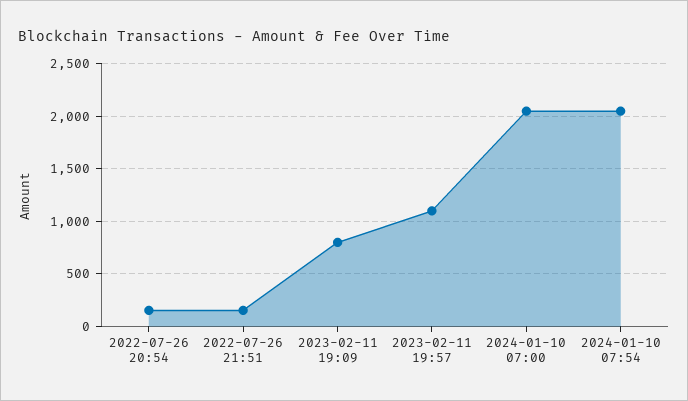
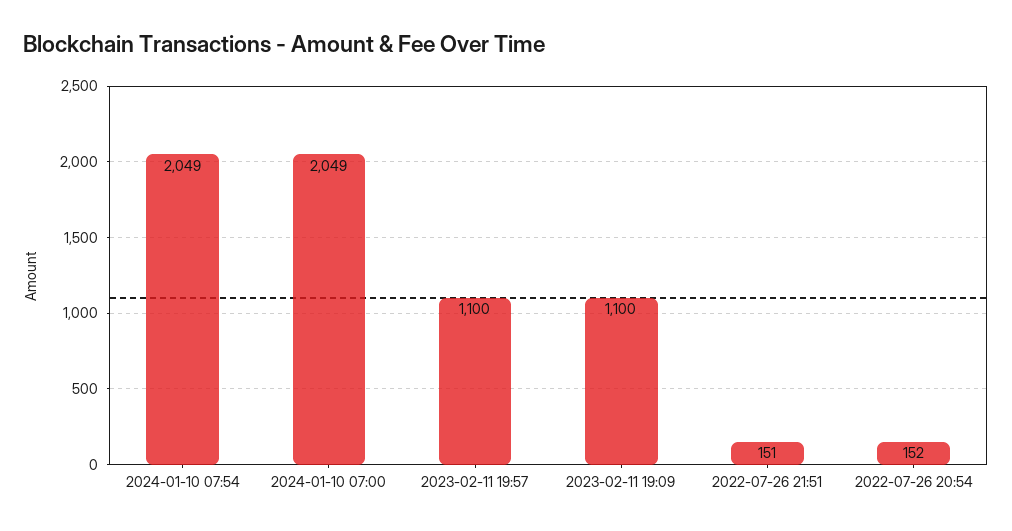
2023-02-11 19:09: 800 -> 1100

